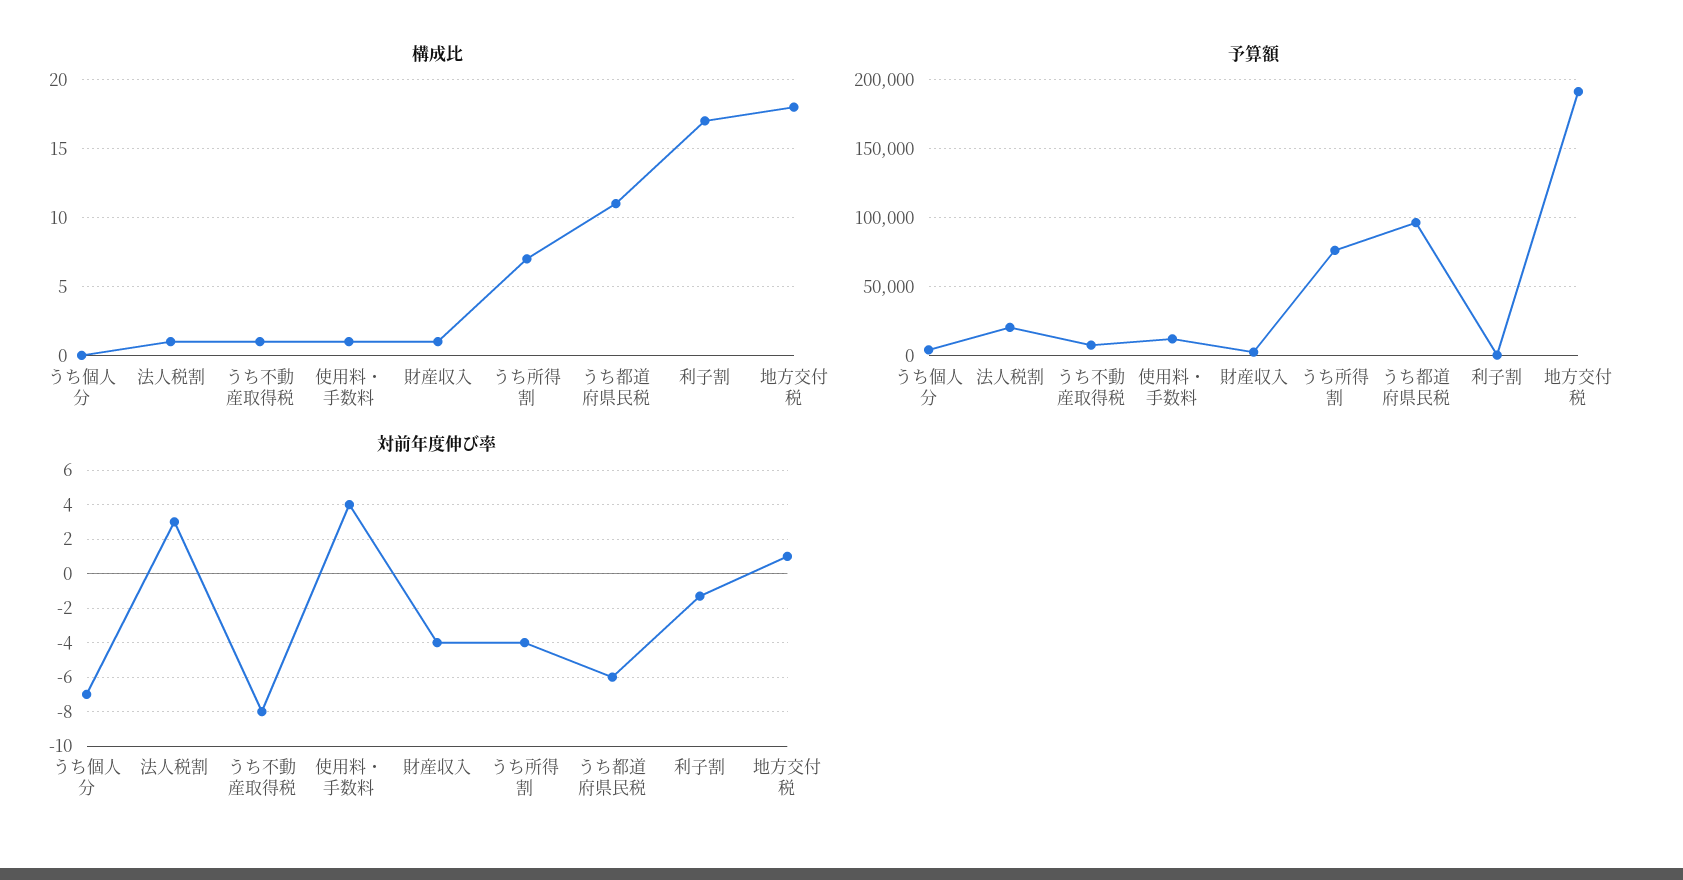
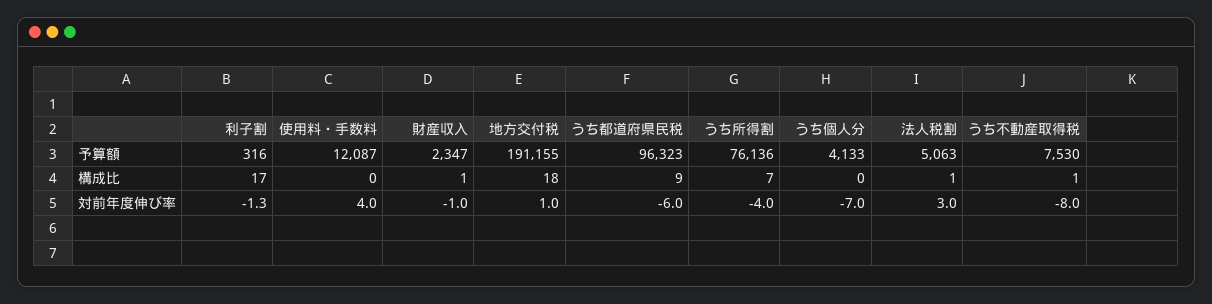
構成比, 使用料・手数料: 1 -> 0
構成比, うち都道府県民税: 11 -> 9
予算額, 法人税割: 20000 -> 5063
対前年度伸び率, 財産収入: -4 -> -1

